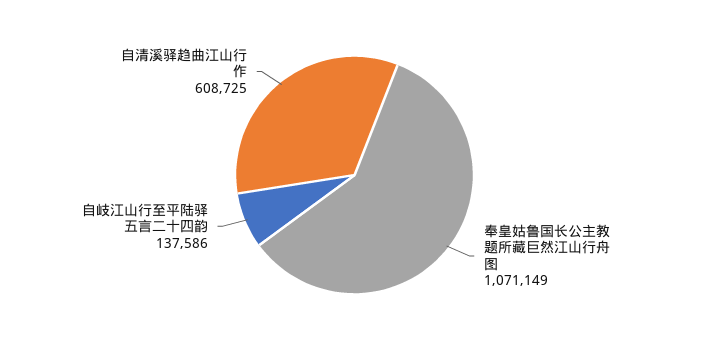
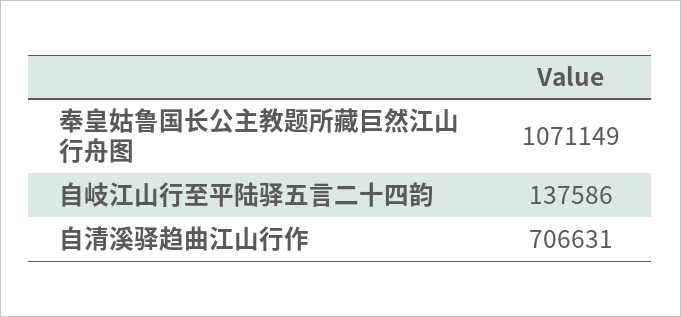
自清溪驿趋曲江山行作: 608725 -> 706631

